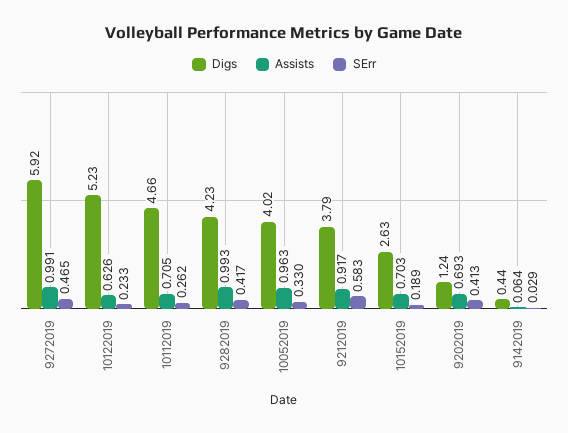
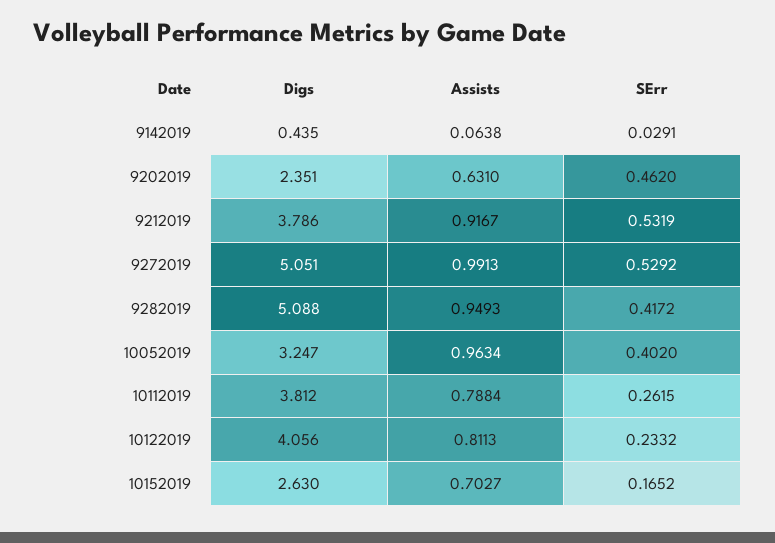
Digs, 9272019: 5.92 -> 5.051
SErr, 9272019: 0.465 -> 0.5292
Digs, 10122019: 5.23 -> 4.056
Assists, 10122019: 0.626 -> 0.8113
Digs, 10112019: 4.66 -> 3.812
Assists, 10112019: 0.705 -> 0.7884
Digs, 9282019: 4.23 -> 5.088
Assists, 9282019: 0.993 -> 0.9493
Digs, 10052019: 4.02 -> 3.247
SErr, 10052019: 0.33 -> 0.402
SErr, 9212019: 0.583 -> 0.5319
SErr, 10152019: 0.189 -> 0.1652
Digs, 9202019: 1.24 -> 2.351
Assists, 9202019: 0.693 -> 0.631
SErr, 9202019: 0.413 -> 0.462

